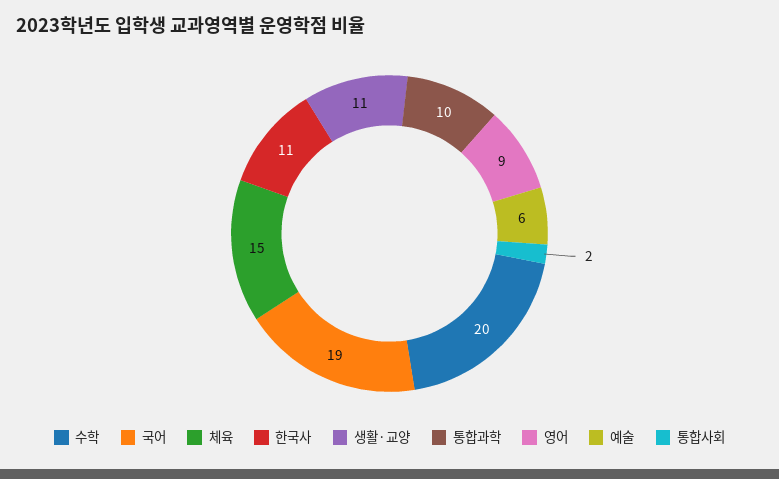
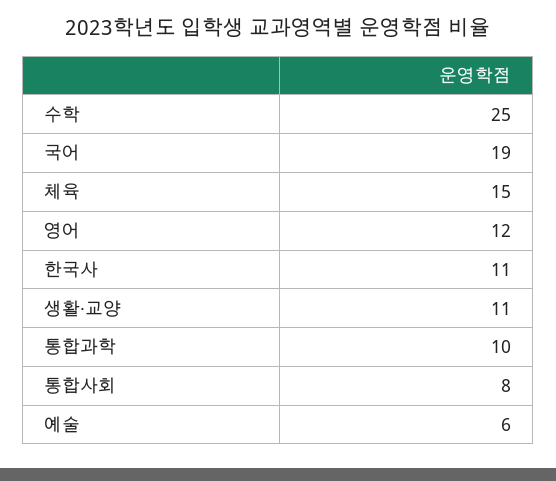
수학: 20 -> 25
영어: 9 -> 12
통합사회: 2 -> 8

